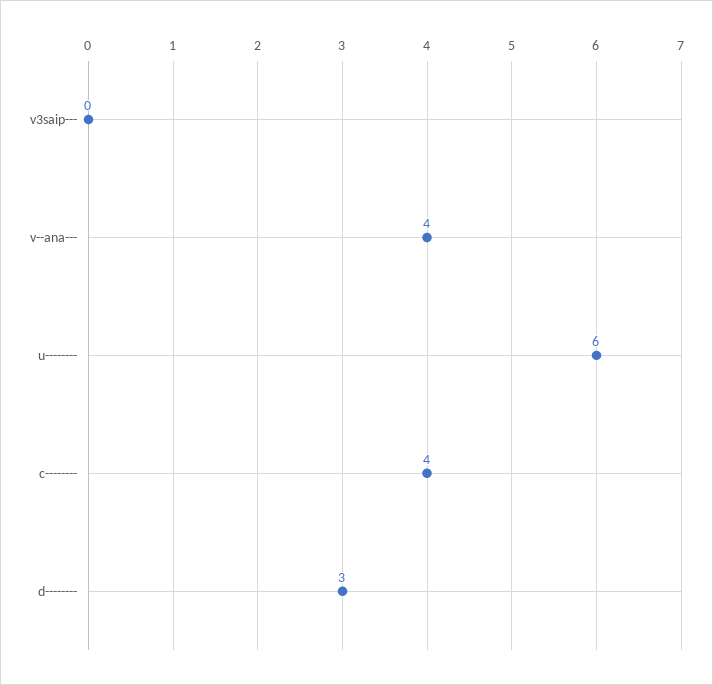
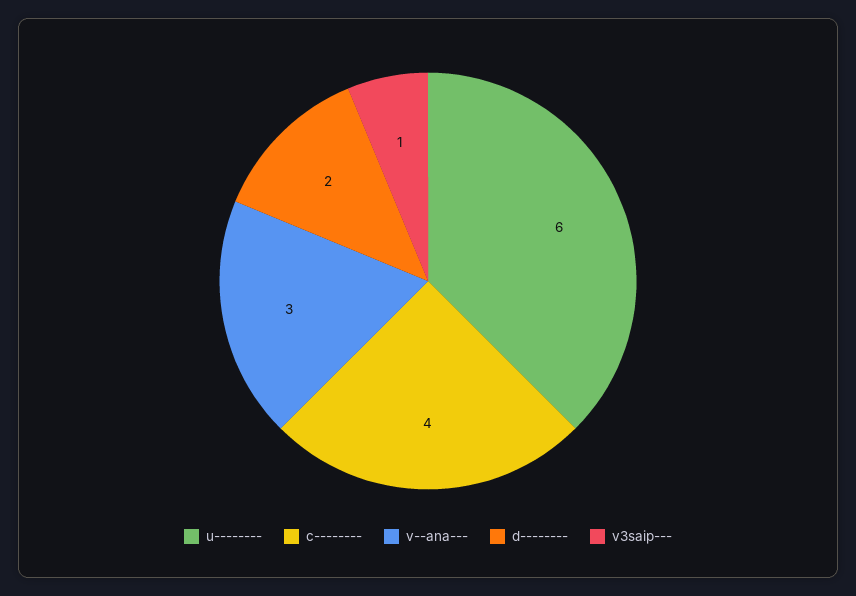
v3saip---: 0 -> 1
v--ana---: 4 -> 3
d--------: 3 -> 2

